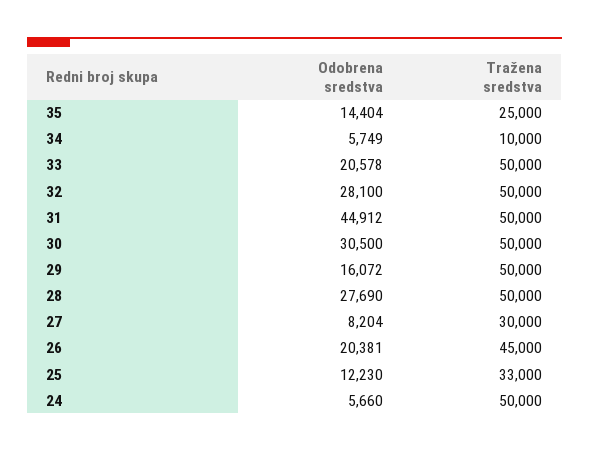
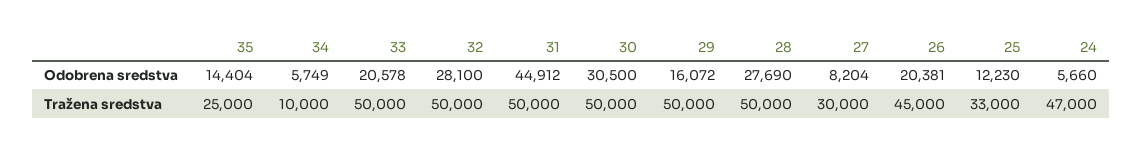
Tražena sredstva, 24: 50000 -> 47000

